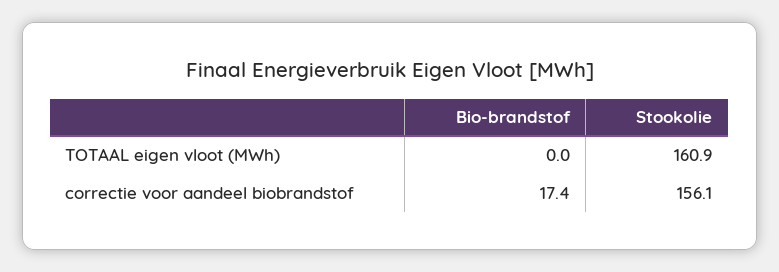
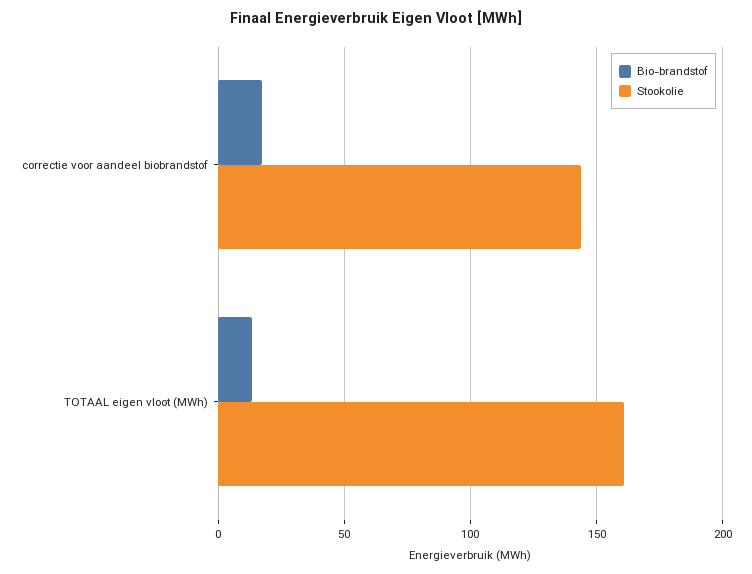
Bio-brandstof, TOTAAL eigen vloot (MWh): 0 -> 15
Stookolie, correctie voor aandeel biobrandstof: 156.1 -> 145

